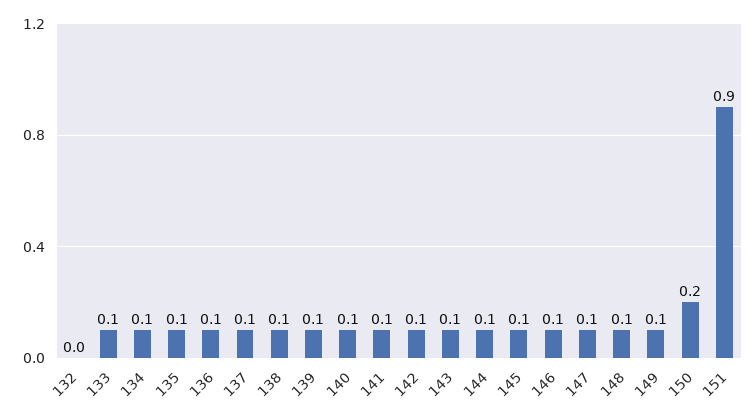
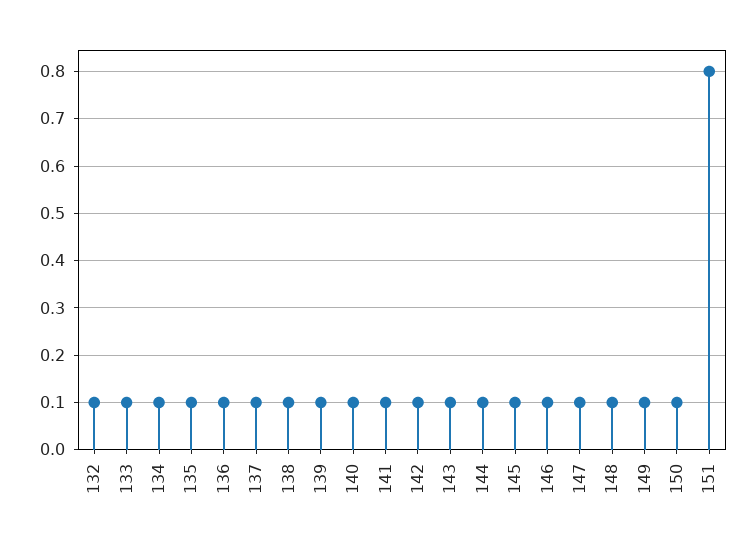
132: 0 -> 0.1
150: 0.2 -> 0.1
151: 0.9 -> 0.8

